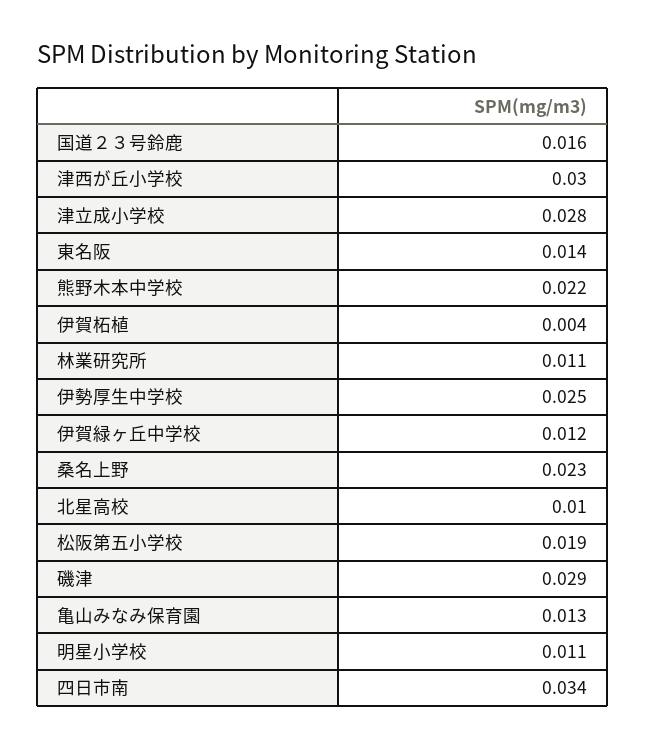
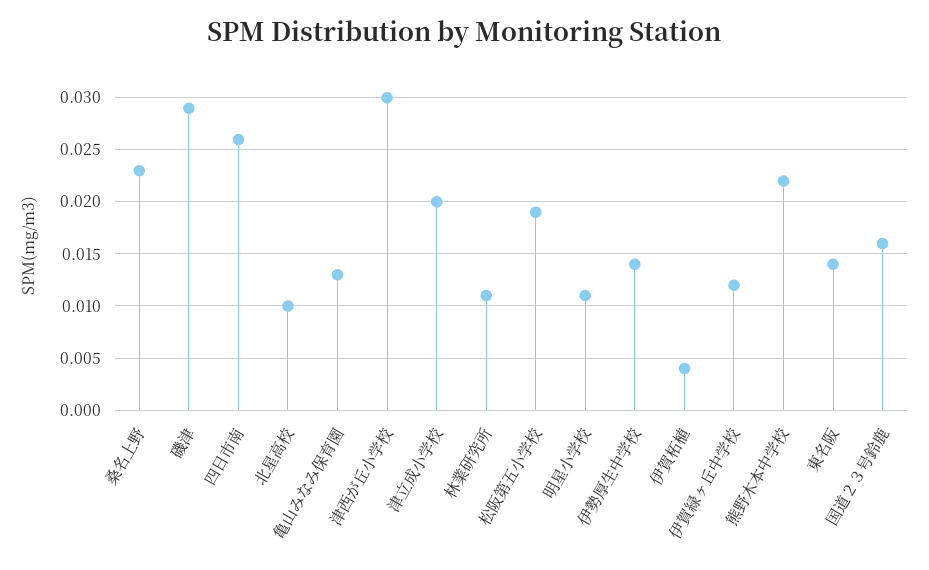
津立成小学校: 0.028 -> 0.02
伊勢厚生中学校: 0.025 -> 0.014
四日市南: 0.034 -> 0.026

